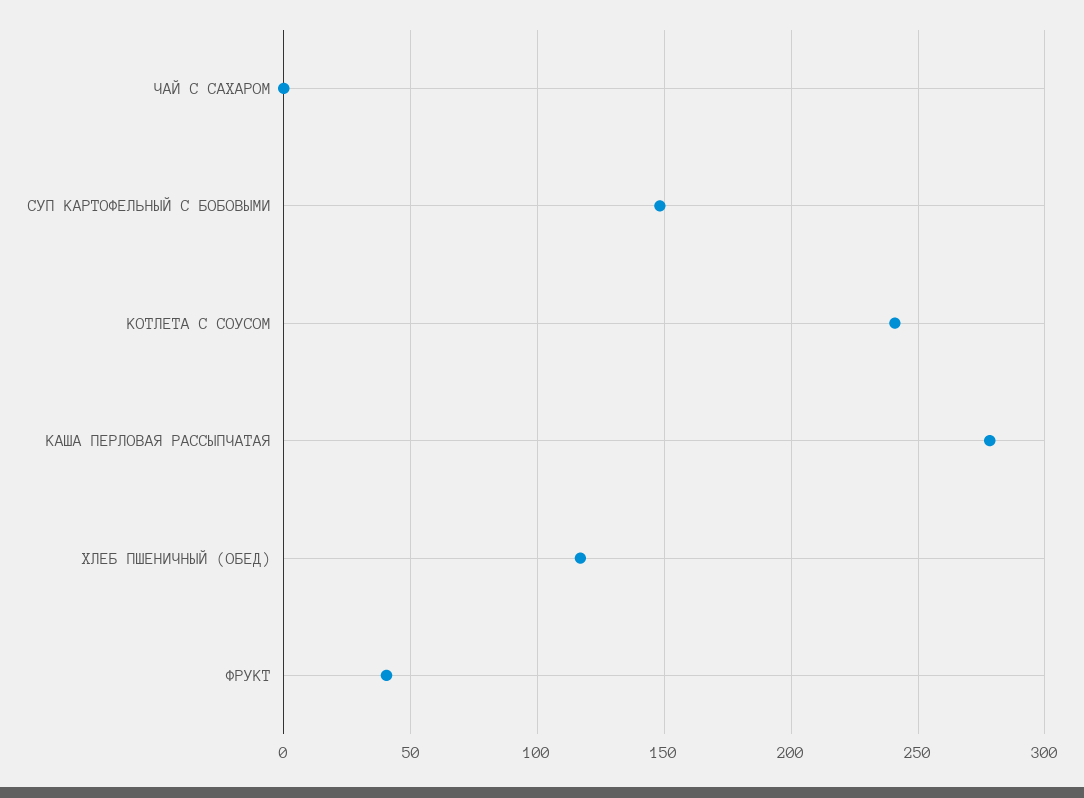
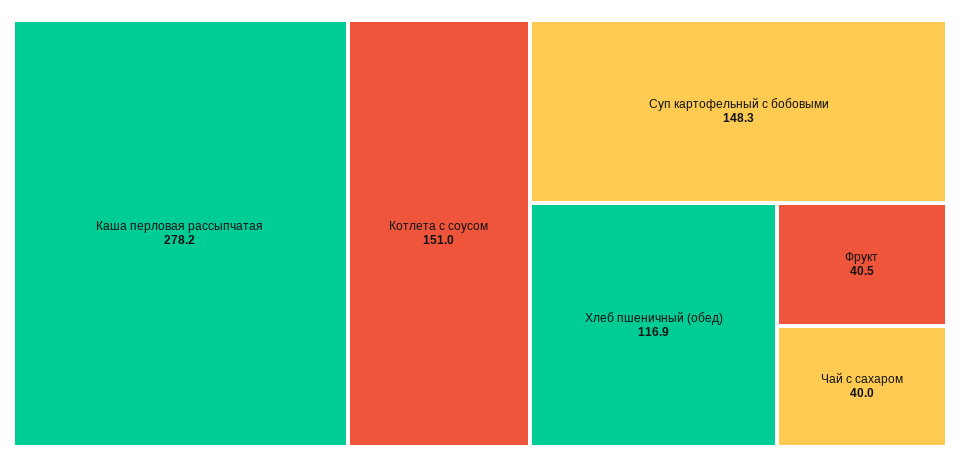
ЧАЙ С САХАРОМ: 0 -> 40
КОТЛЕТА С СОУСОМ: 240 -> 151

